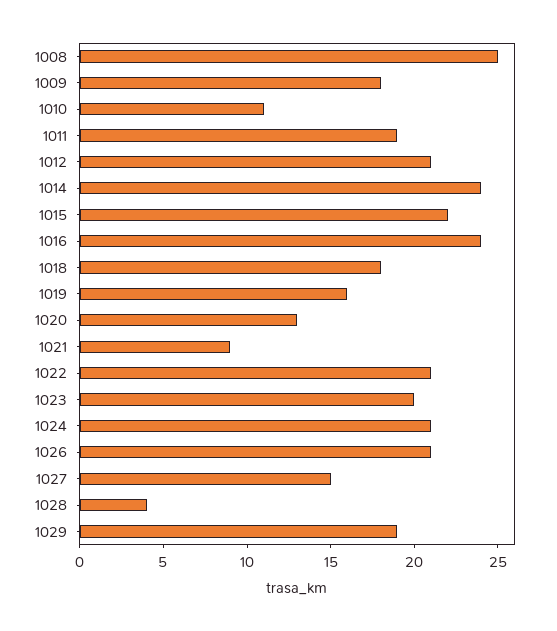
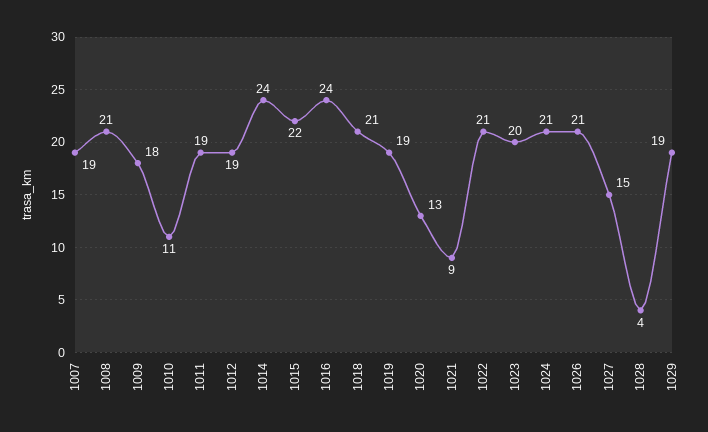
1008: 25 -> 21
1012: 21 -> 19
1018: 18 -> 21
1019: 16 -> 19
1007: none -> 19

